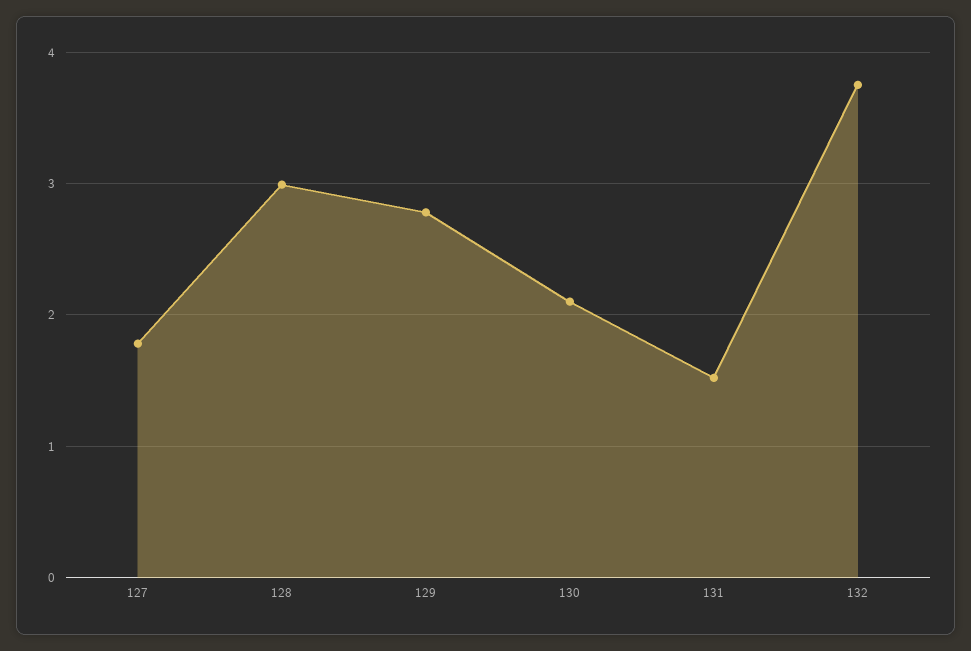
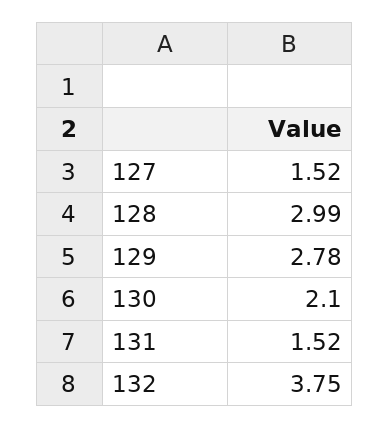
127: 1.8 -> 1.52

